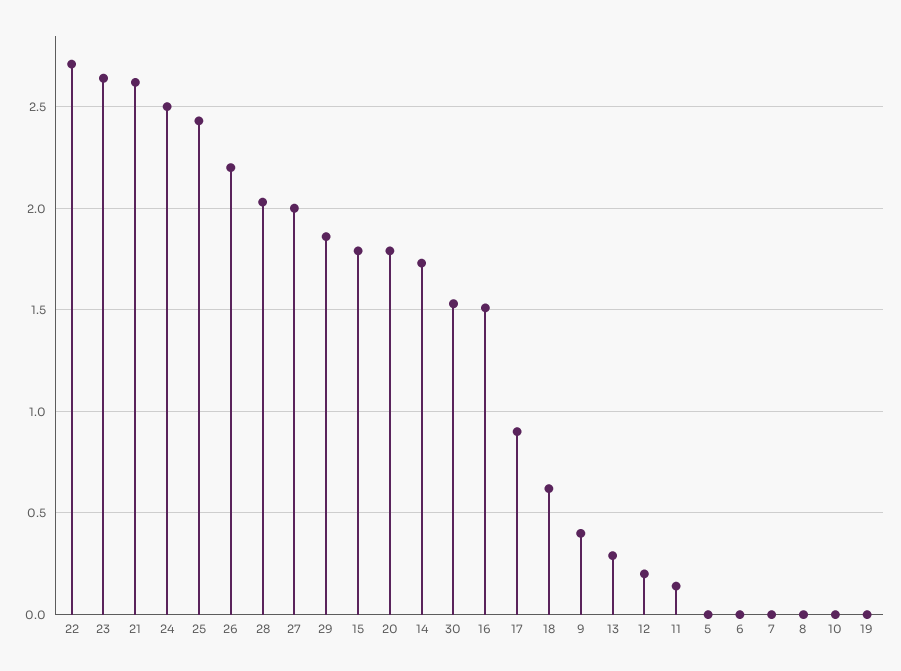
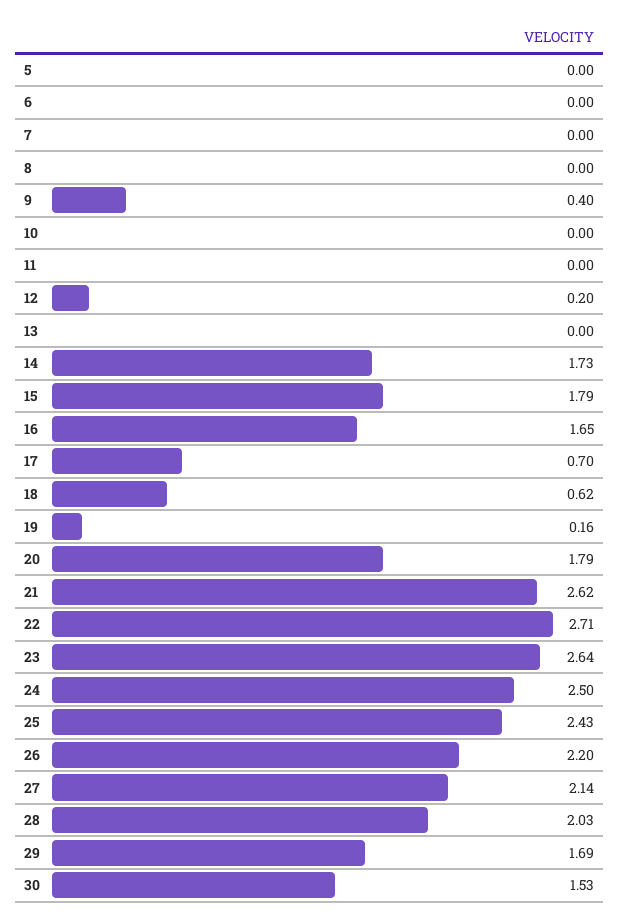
27: 2 -> 2.14
29: 1.85 -> 1.69
16: 1.5 -> 1.65
17: 0.9 -> 0.7
13: 0.3 -> 0
11: 0.15 -> 0
19: 0 -> 0.16

